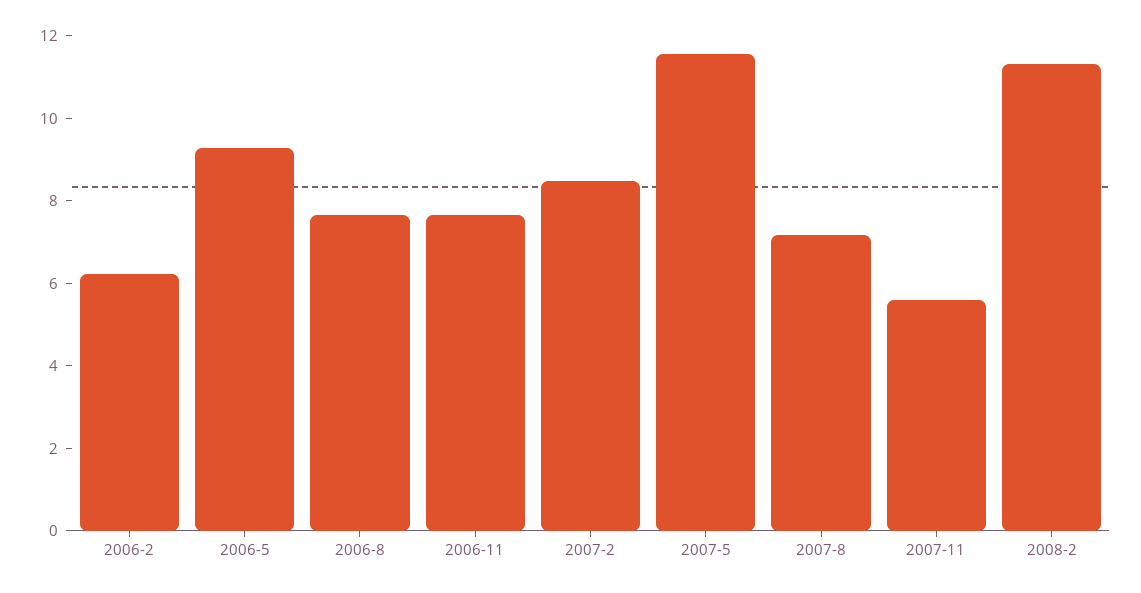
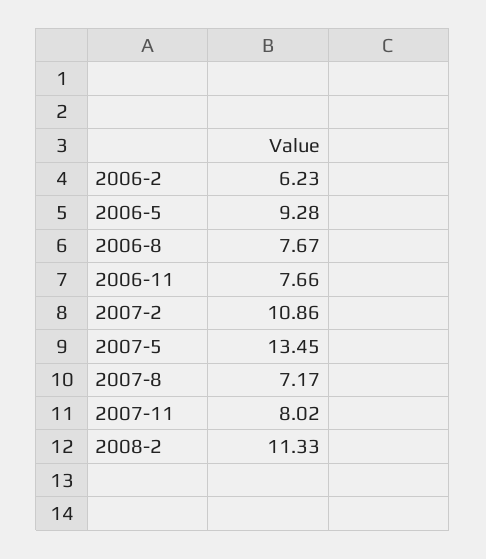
2007-2: 8.5 -> 10.86
2007-5: 11.5 -> 13.45
2007-11: 5.5 -> 8.02

